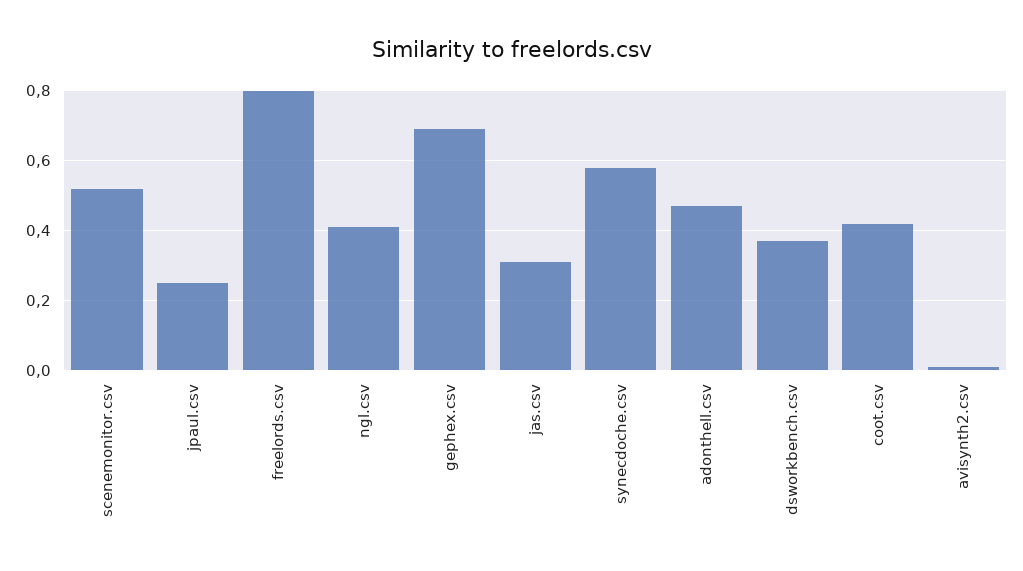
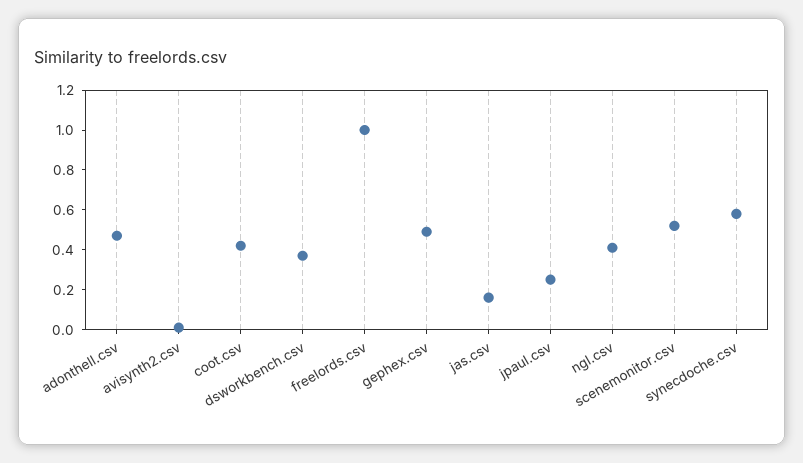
freelords.csv: 0.8 -> 1
gephex.csv: 0.7 -> 0.5
jas.csv: 0.3 -> 0.15

